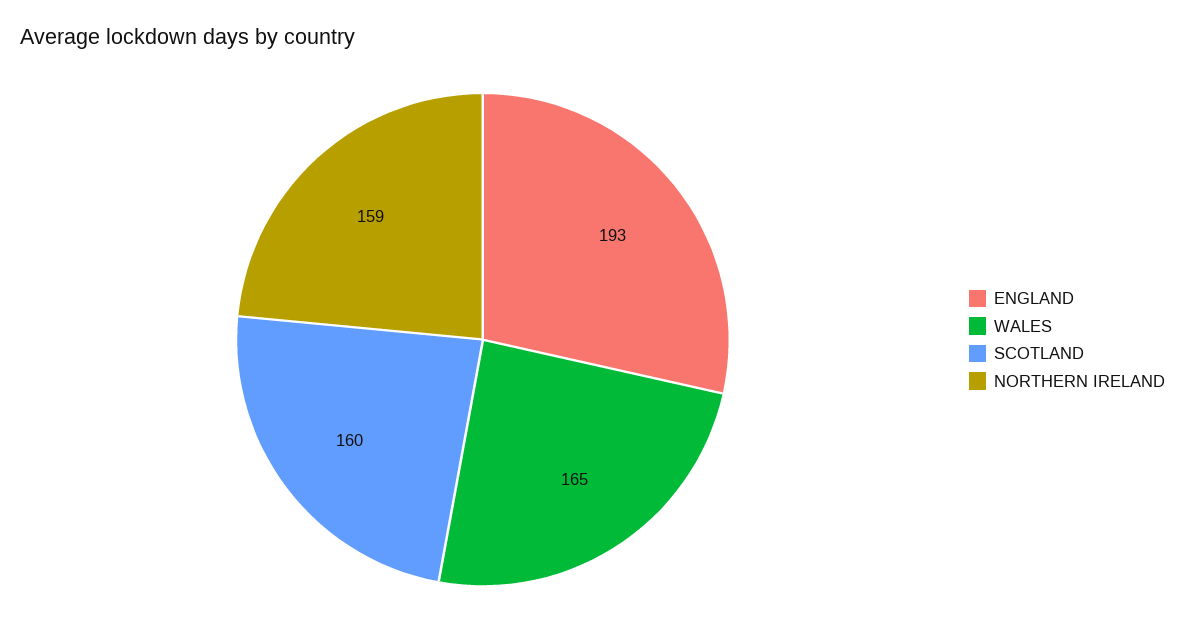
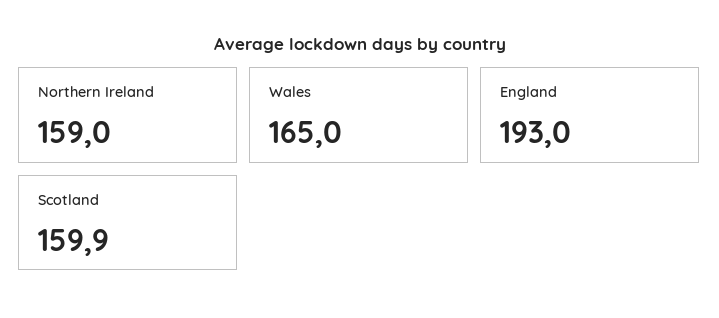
SCOTLAND: 160 -> 159.9

